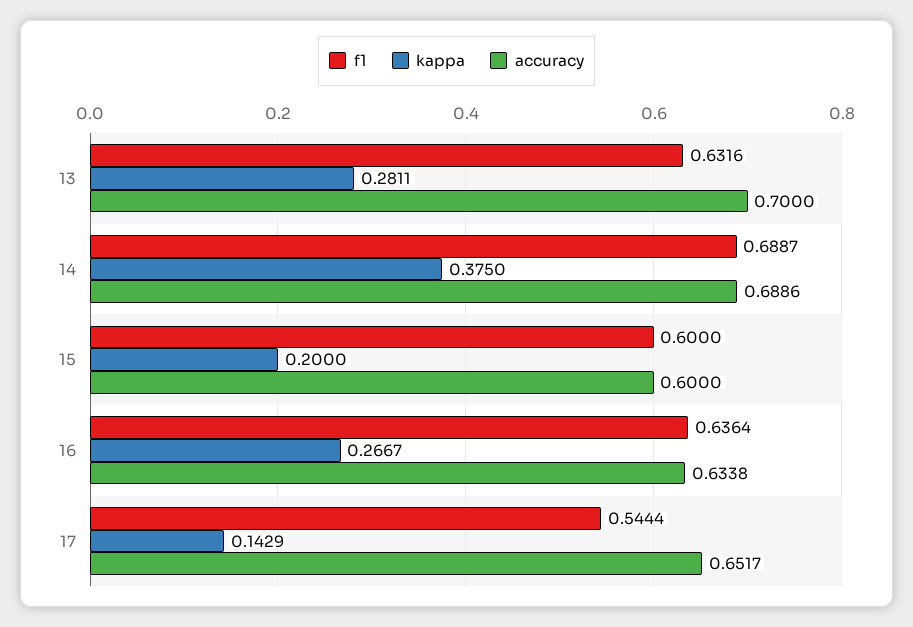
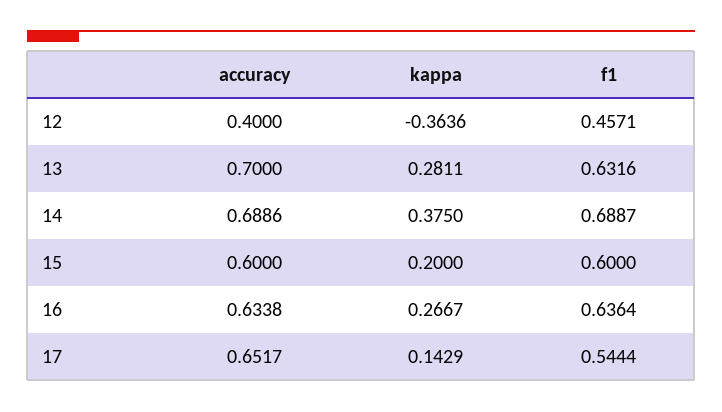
accuracy, 12: none -> 0.4
kappa, 12: none -> -0.3636
f1, 12: none -> 0.4571

